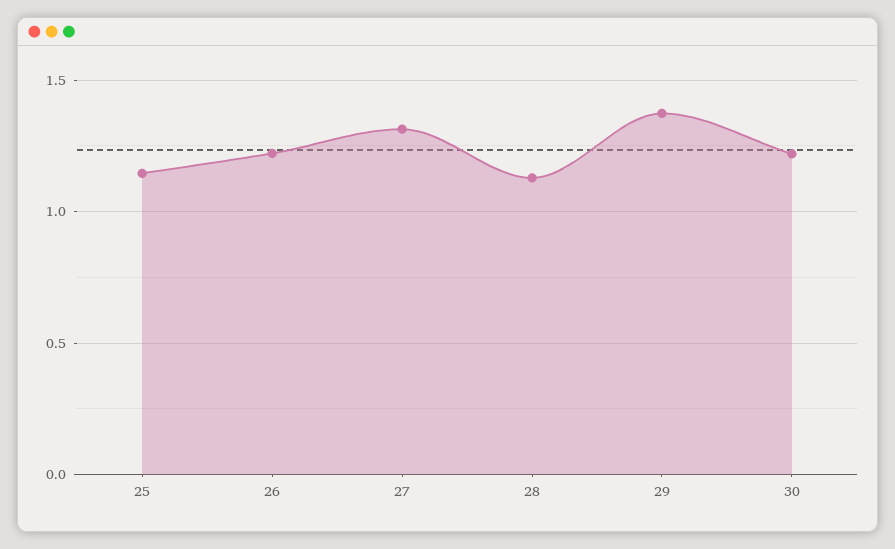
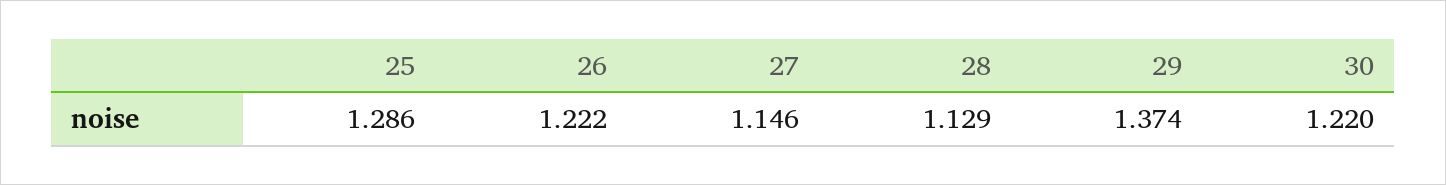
25: 1.15 -> 1.286
27: 1.3 -> 1.146

